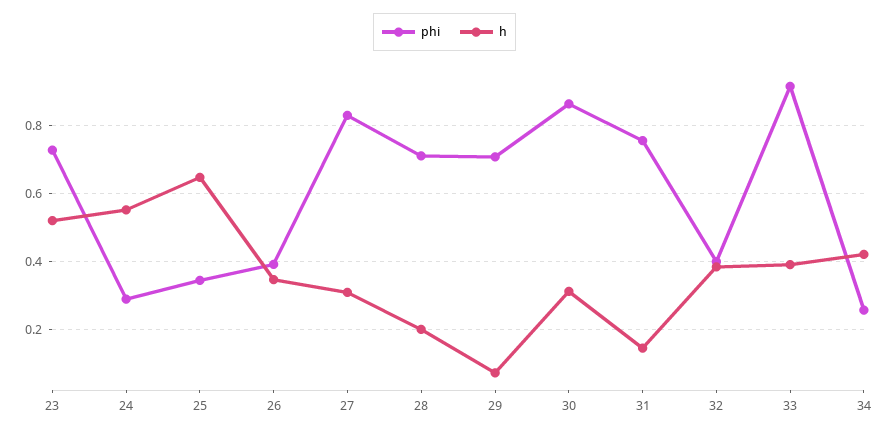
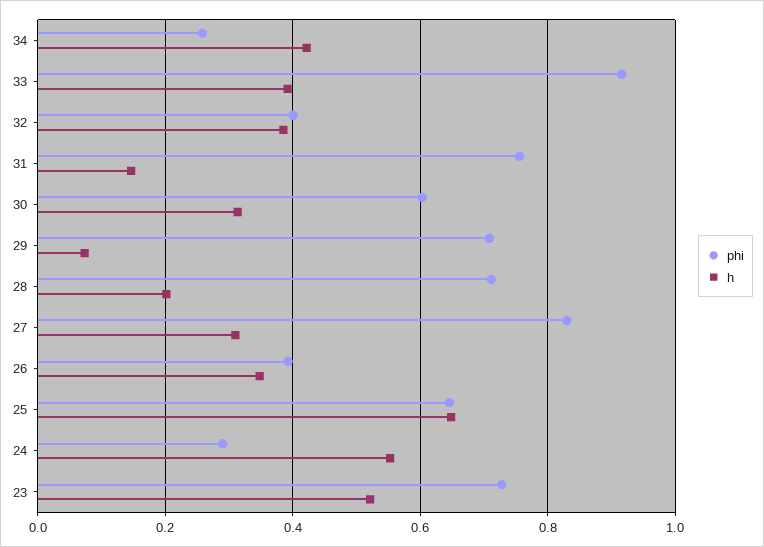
phi, 25: 0.34 -> 0.64
phi, 30: 0.86 -> 0.6

